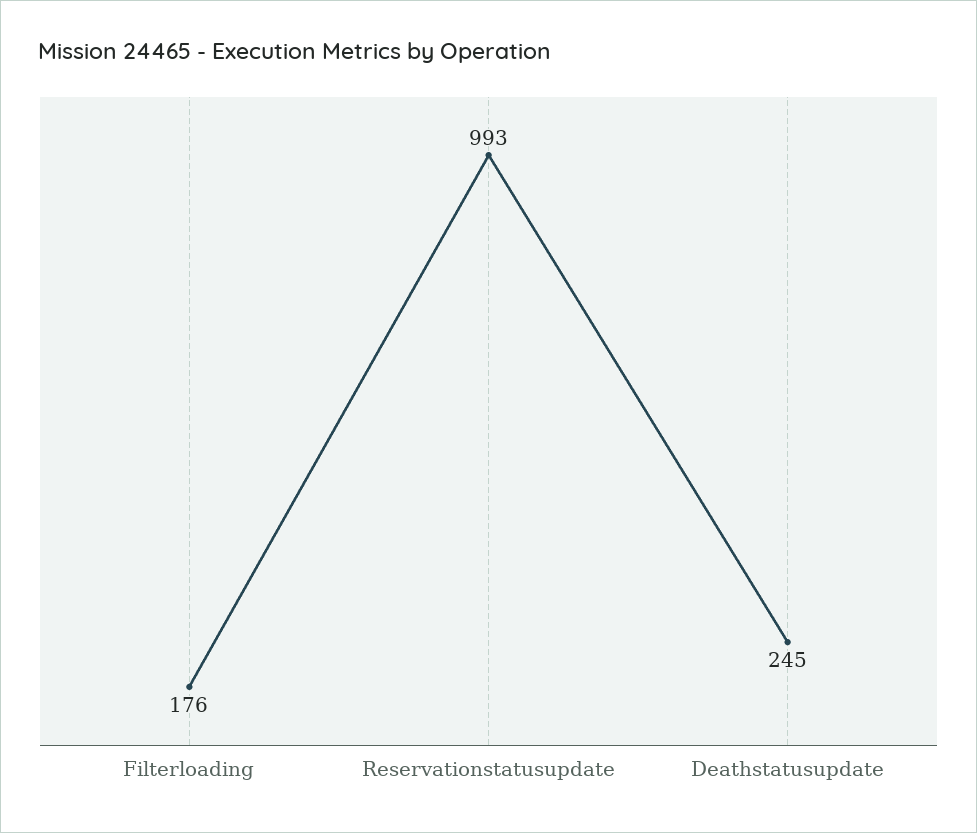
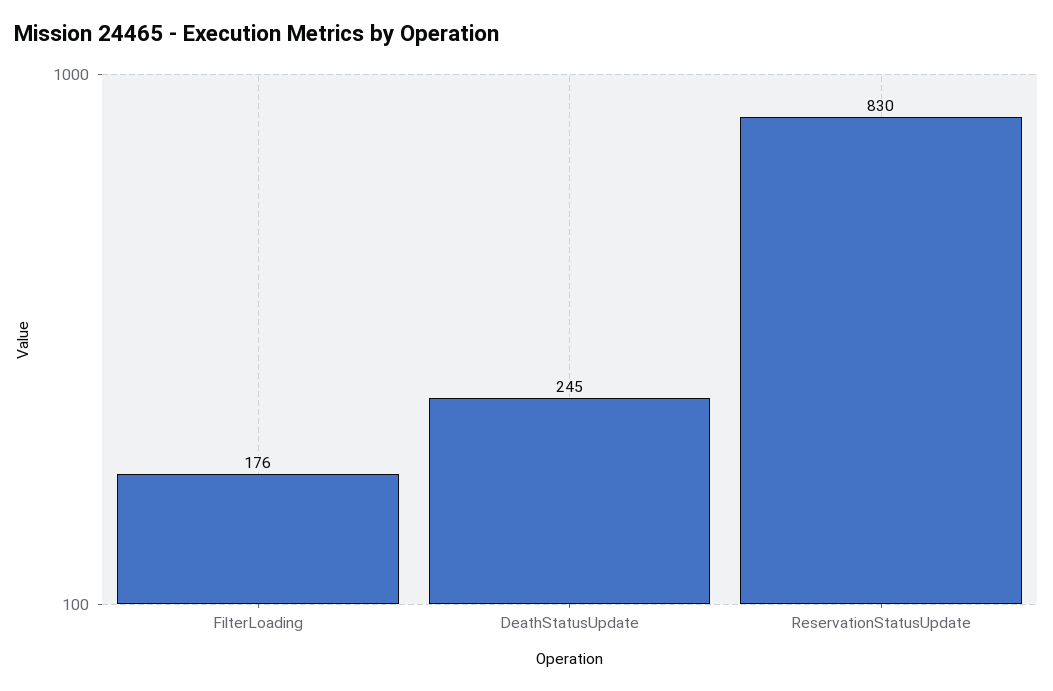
Reservationstatusupdate: 993 -> 830

